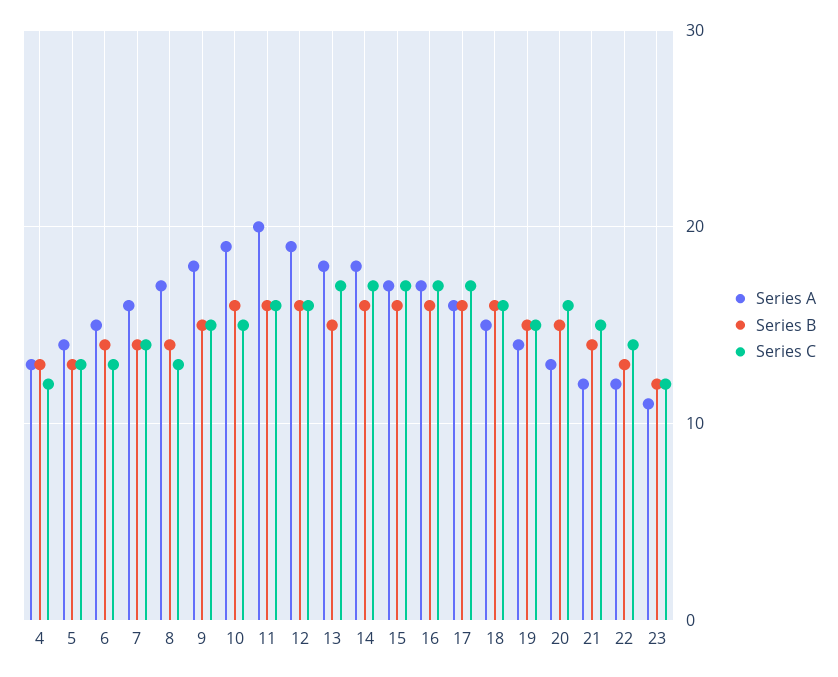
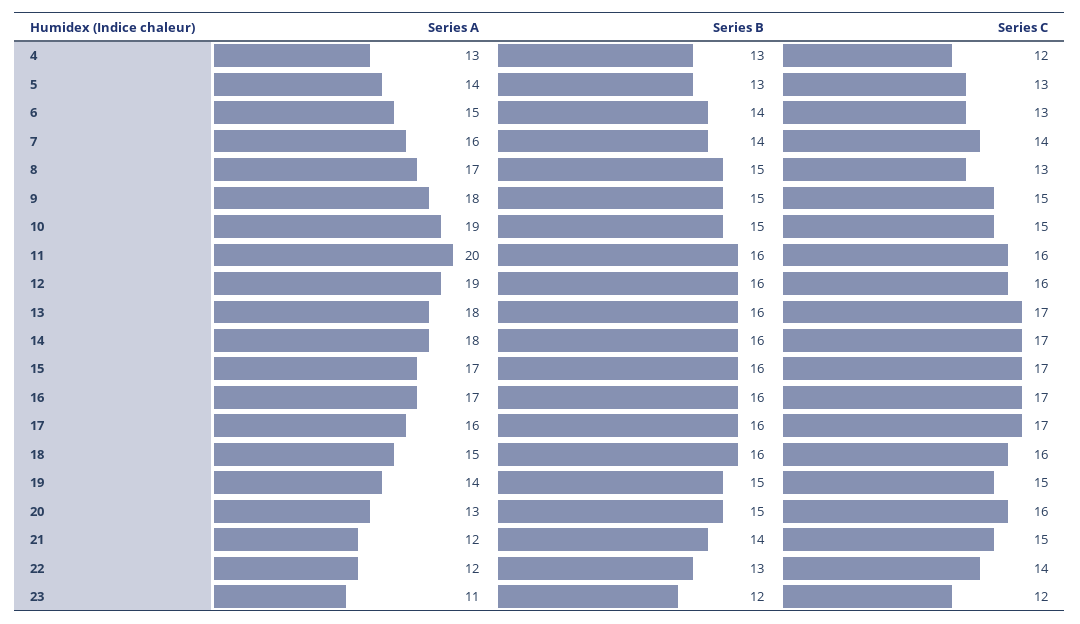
Series B, 8: 14 -> 15
Series B, 10: 16 -> 15
Series B, 13: 15 -> 16

